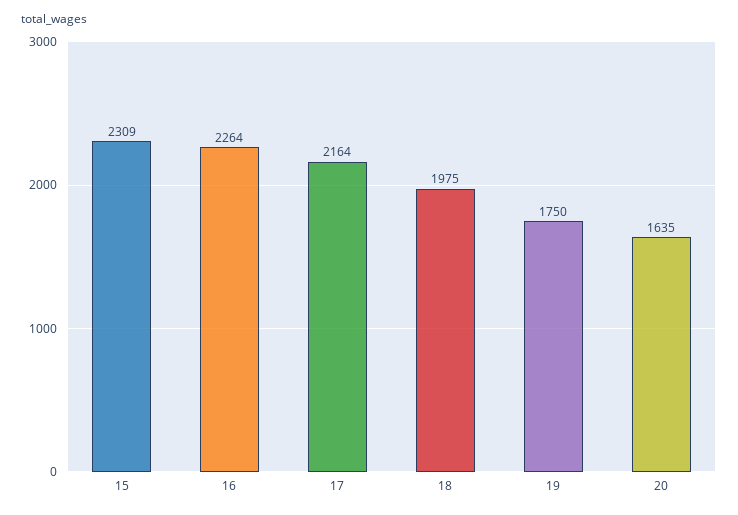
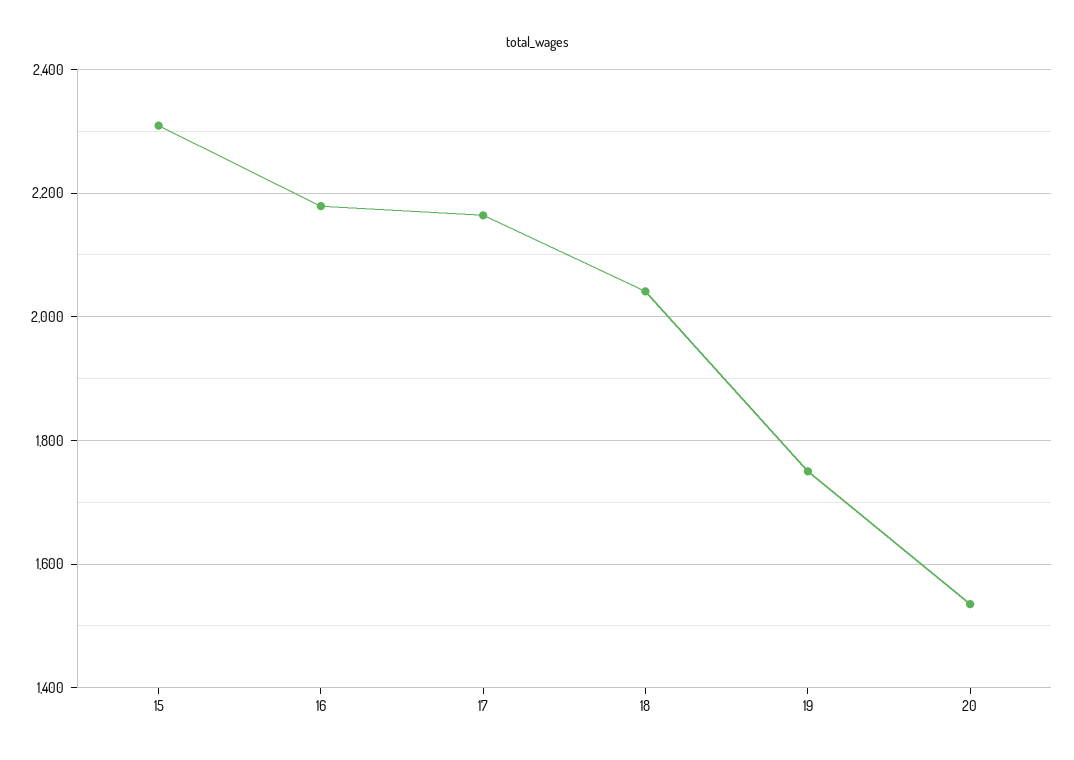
16: 2264 -> 2180
18: 1975 -> 2040
20: 1635 -> 1540

